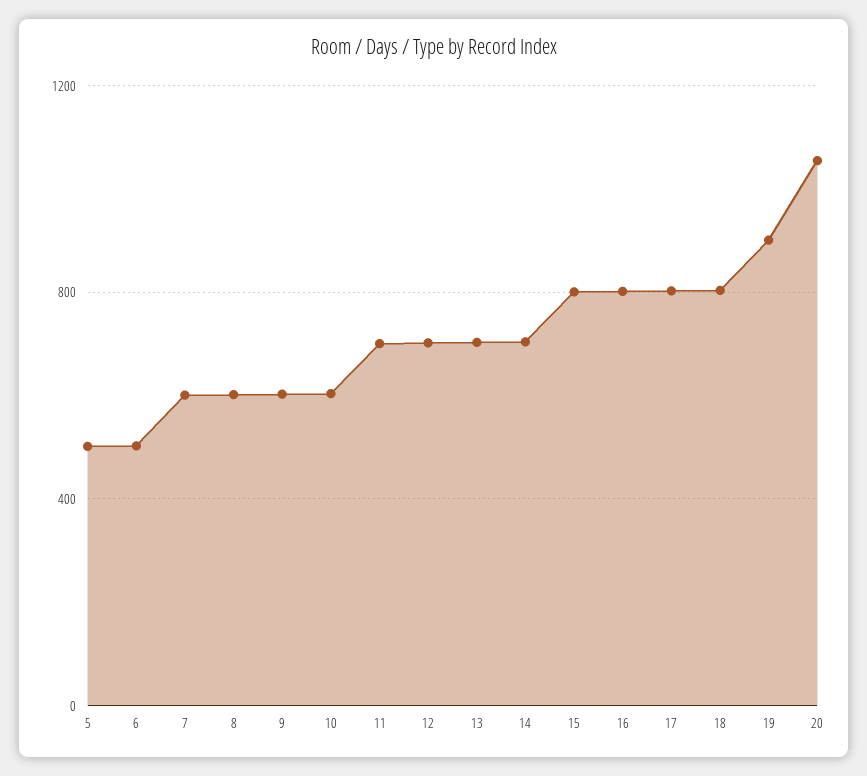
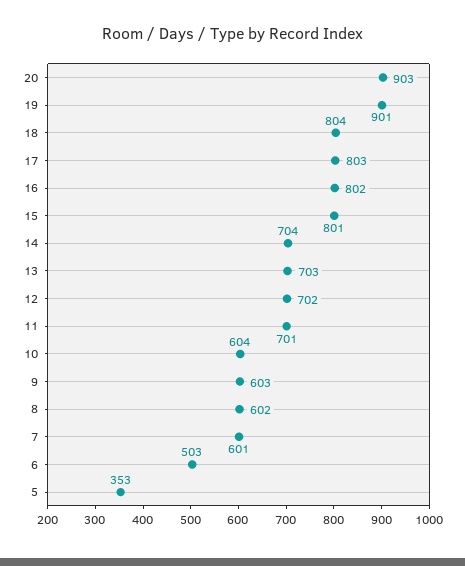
5: 500 -> 353
20: 1050 -> 903

